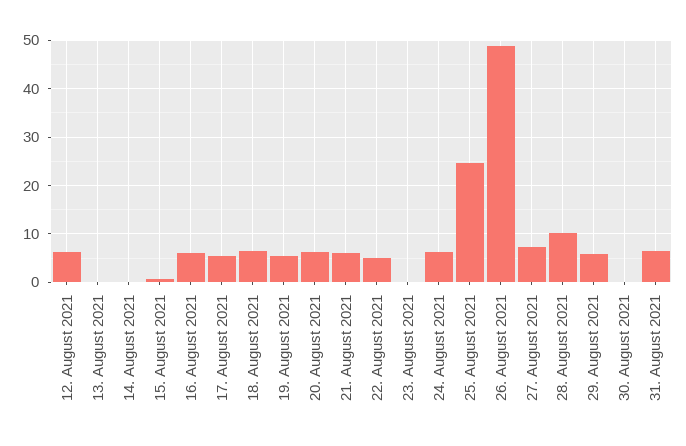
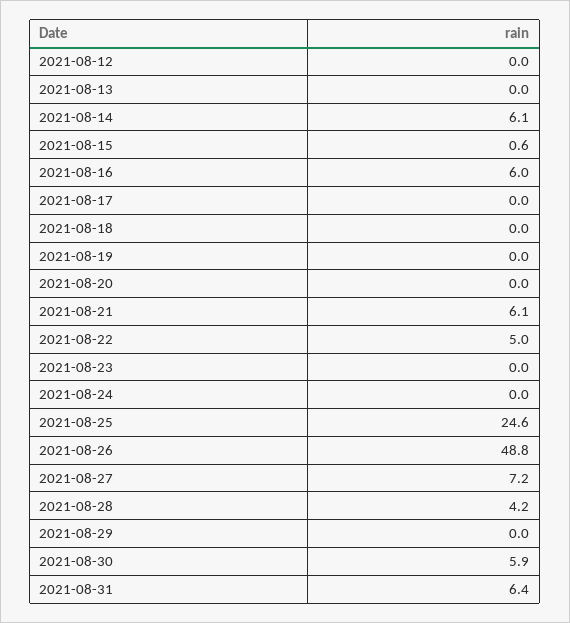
12. August 2021: 6 -> 0
14. August 2021: 0 -> 6.1
17. August 2021: 6 -> 0
18. August 2021: 6 -> 0
19. August 2021: 6 -> 0
20. August 2021: 6 -> 0
24. August 2021: 6 -> 0
28. August 2021: 10 -> 4.2
29. August 2021: 6 -> 0
30. August 2021: 0 -> 5.9

